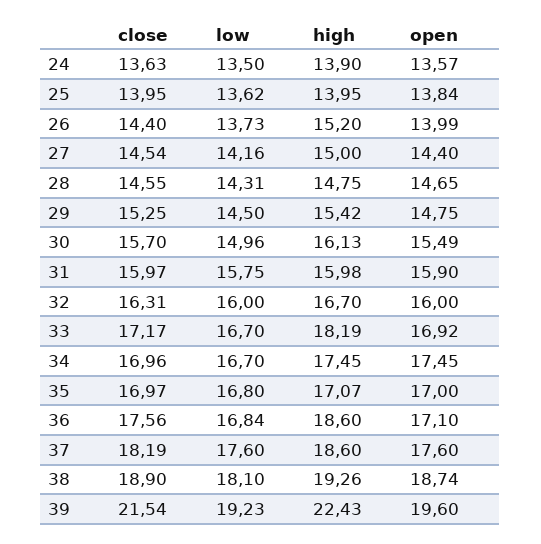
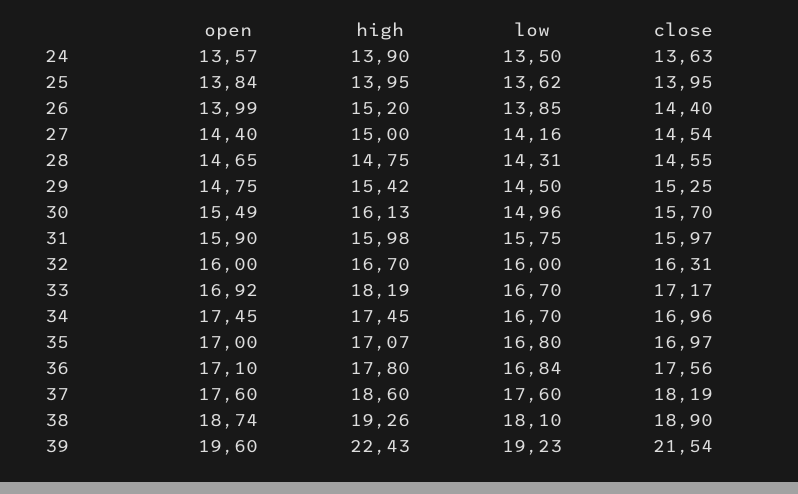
low, 26: 13.73 -> 13.85
high, 36: 18.6 -> 17.8

